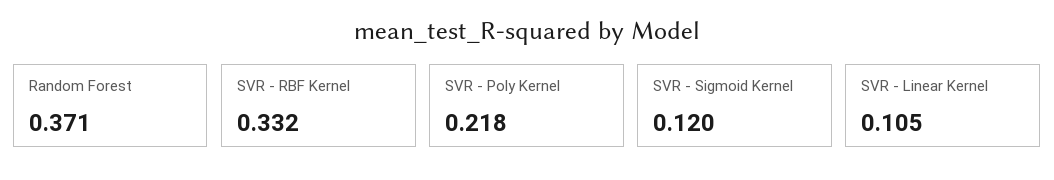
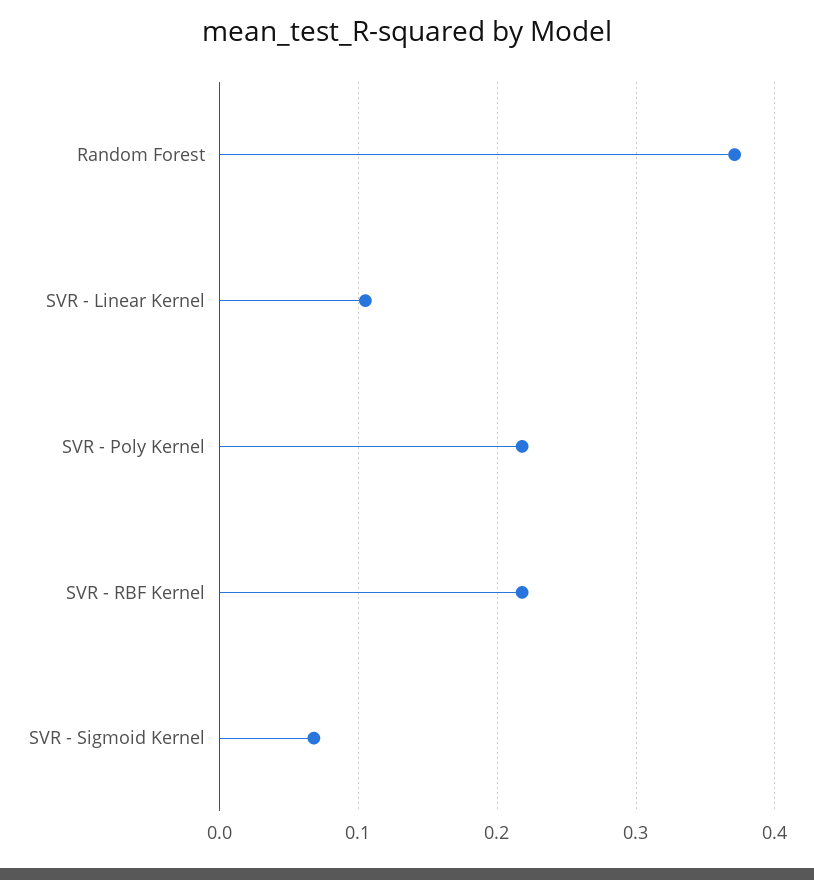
SVR - RBF Kernel: 0.332 -> 0.22
SVR - Sigmoid Kernel: 0.12 -> 0.07

